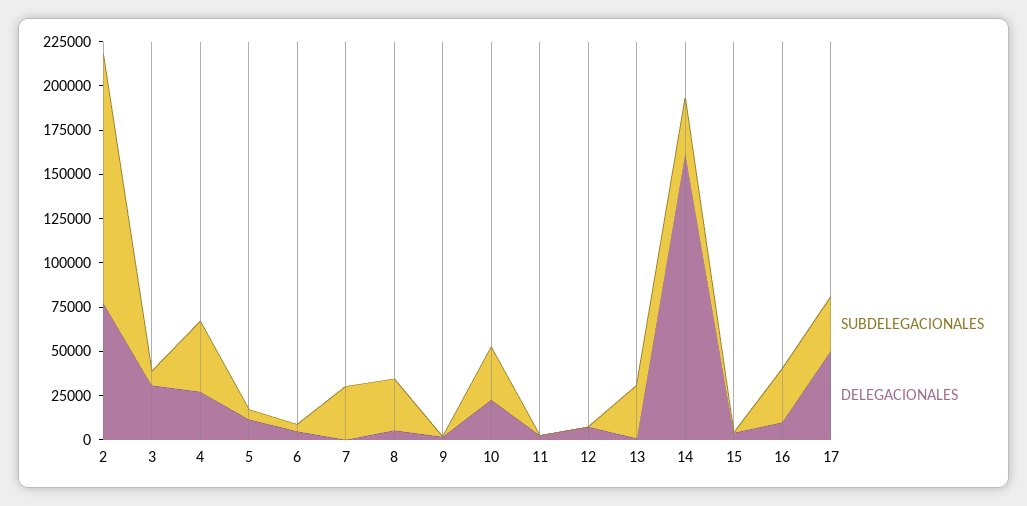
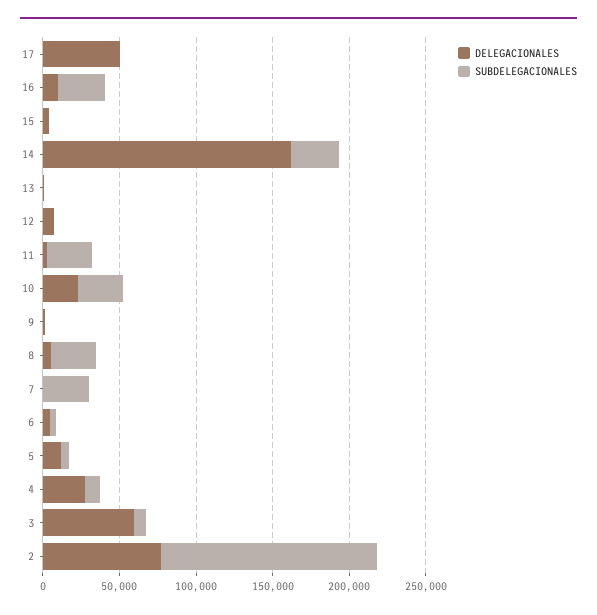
DELEGACIONALES, 3: 30000 -> 60000
SUBDELEGACIONALES, 4: 40000 -> 10000
SUBDELEGACIONALES, 11: 0 -> 30000
SUBDELEGACIONALES, 13: 30000 -> 0
SUBDELEGACIONALES, 17: 30000 -> 0

